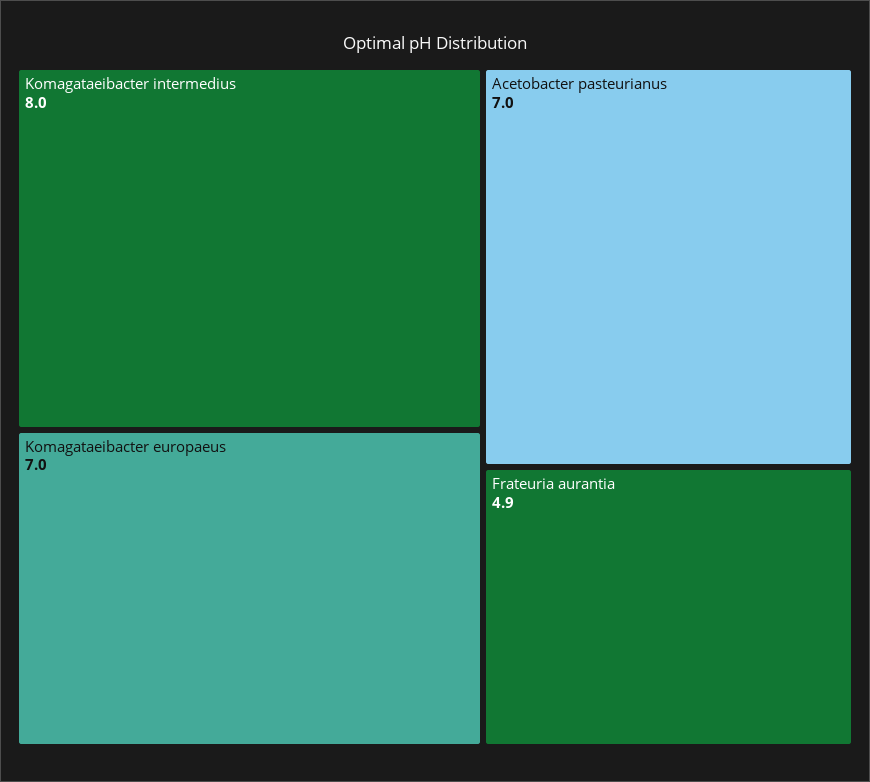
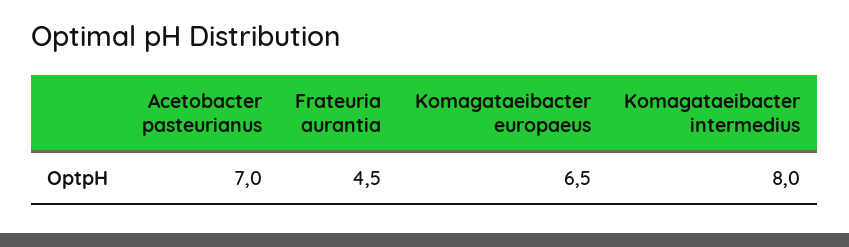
Komagataeibacter europaeus: 7 -> 6.5
Frateuria aurantia: 4.9 -> 4.5

